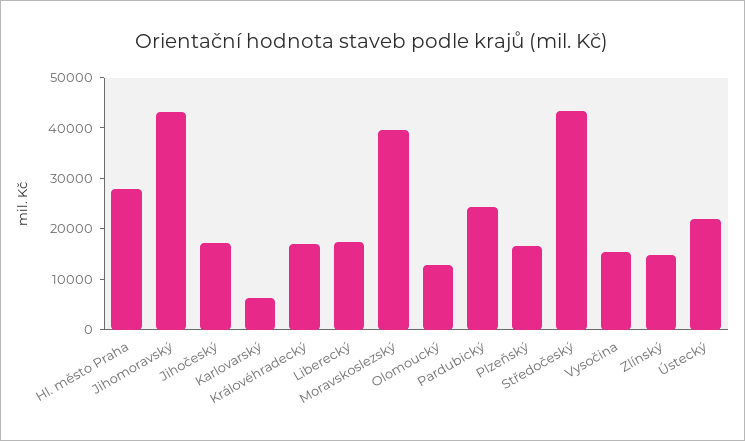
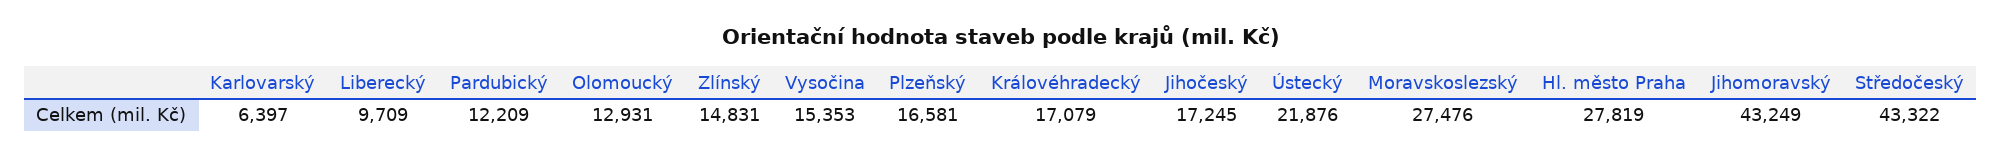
Liberecký: 18000 -> 9709
Moravskoslezský: 40000 -> 27476
Pardubický: 24000 -> 12209

